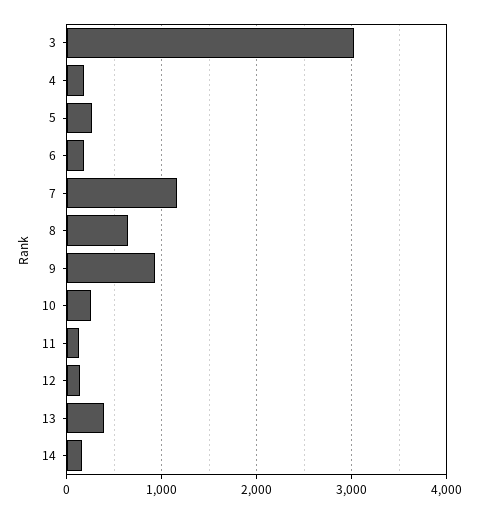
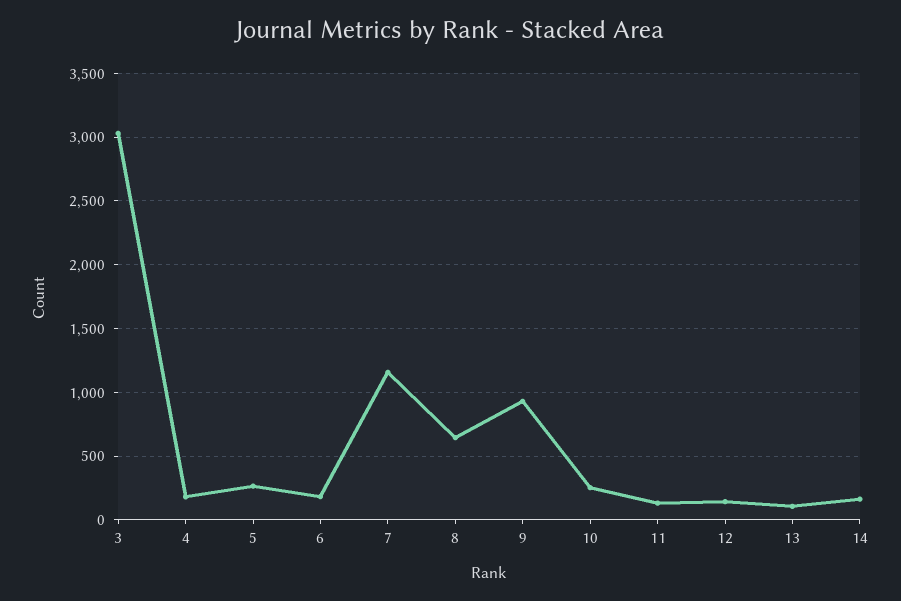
13: 400 -> 100

